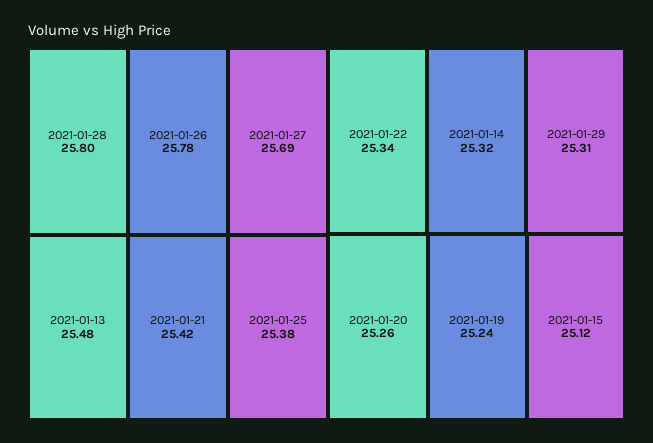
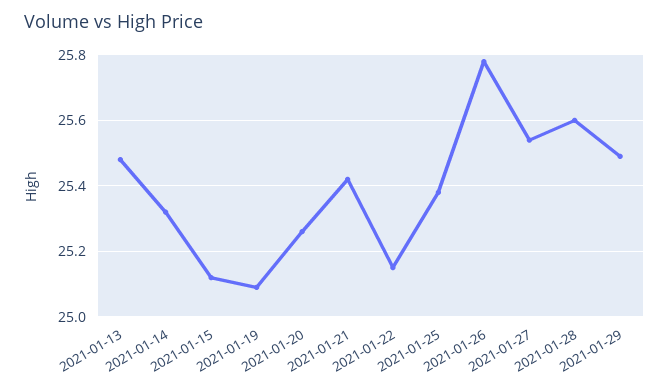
2021-01-28: 25.8 -> 25.6
2021-01-27: 25.69 -> 25.55
2021-01-22: 25.34 -> 25.15
2021-01-29: 25.31 -> 25.5
2021-01-19: 25.24 -> 25.1

